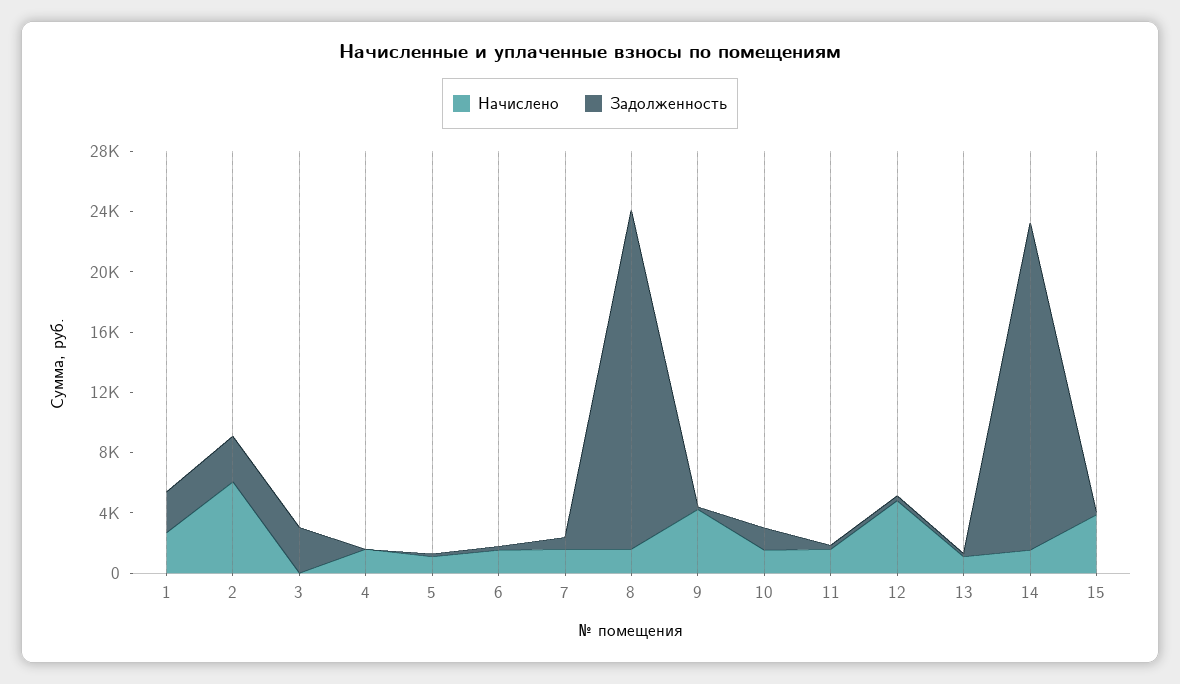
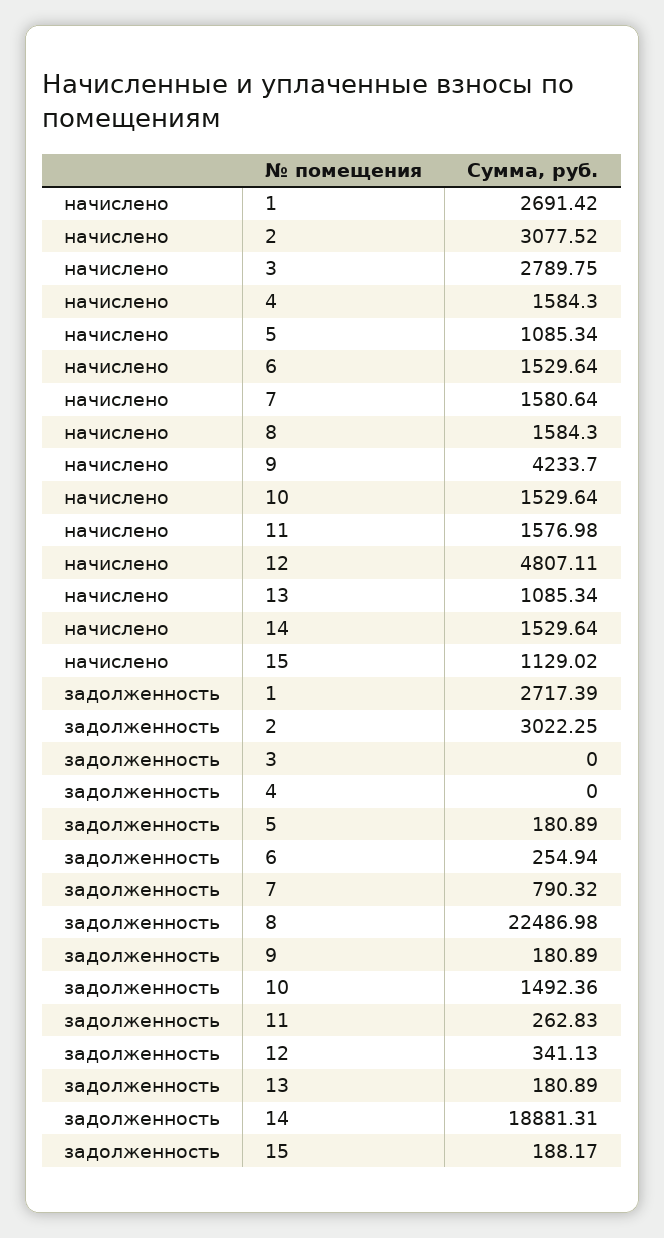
Начислено, 2: 6000 -> 3077.52
Начислено, 3: 0 -> 2789.75
Задолженность, 3: 3000 -> 0
Задолженность, 14: 22000 -> 18881.31
Начислено, 15: 4000 -> 1129.02

